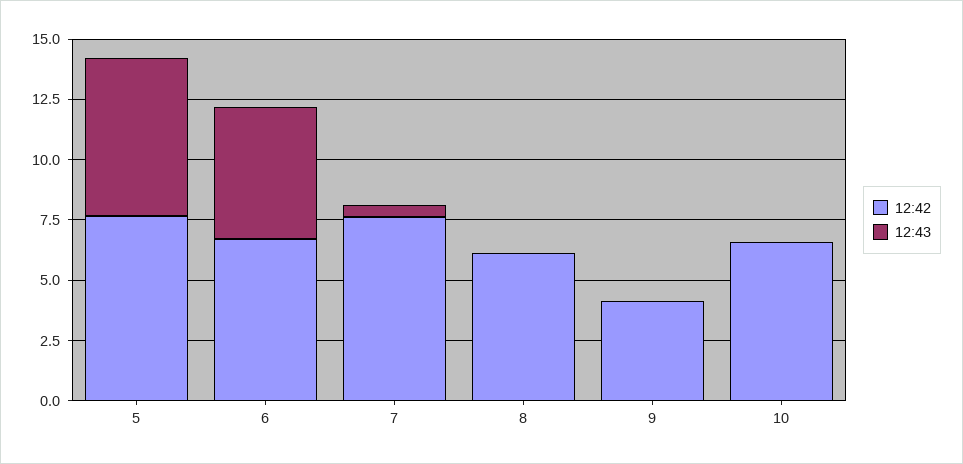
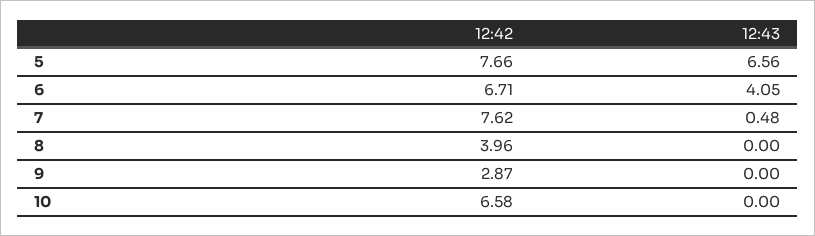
12:43, 6: 5.5 -> 4.05
12:42, 8: 6 -> 3.96
12:42, 9: 4 -> 2.87

